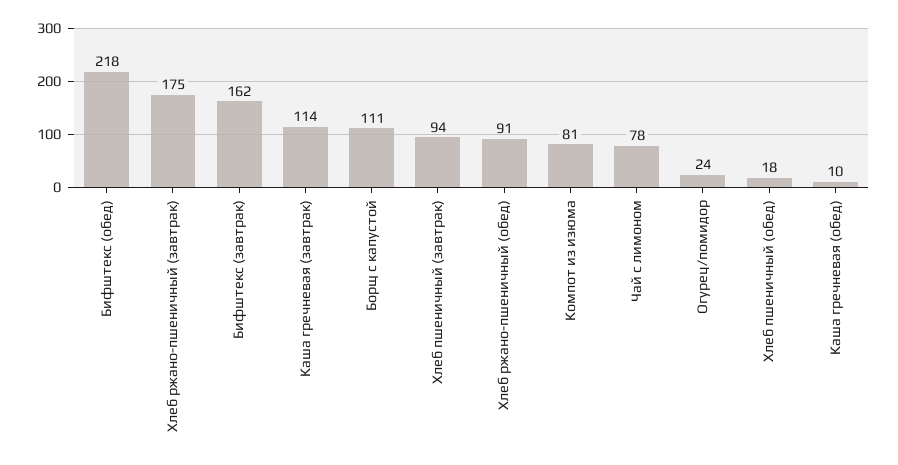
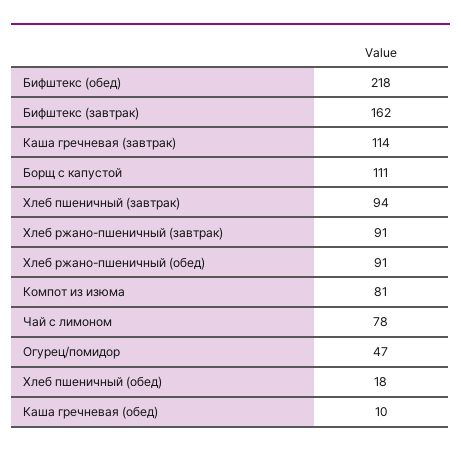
Хлеб ржано-пшеничный (завтрак): 175 -> 91
Огурец/помидор: 24 -> 47

